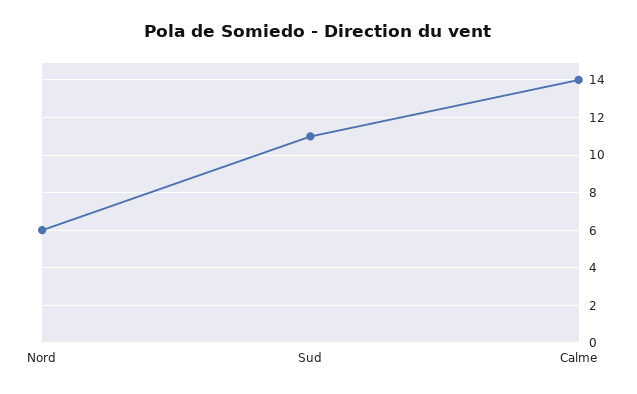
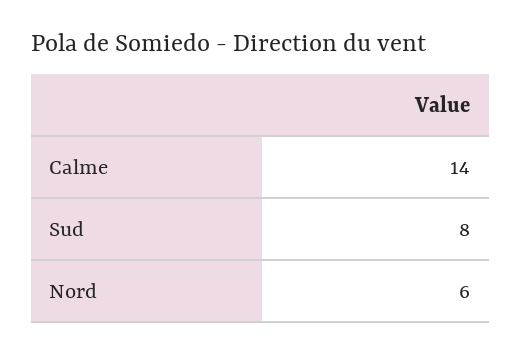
Sud: 11 -> 8

